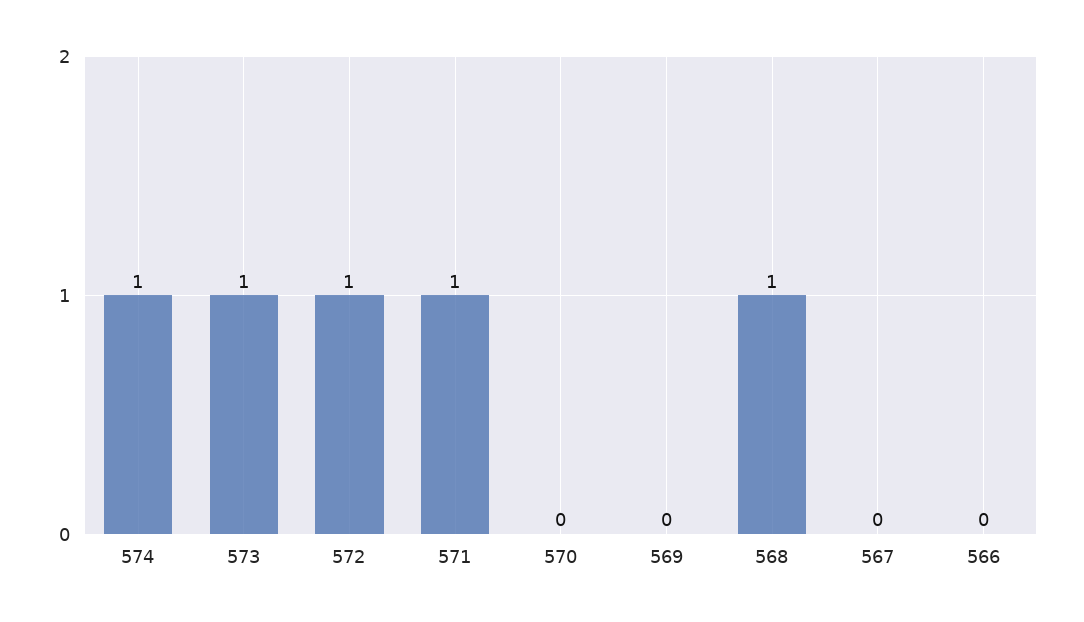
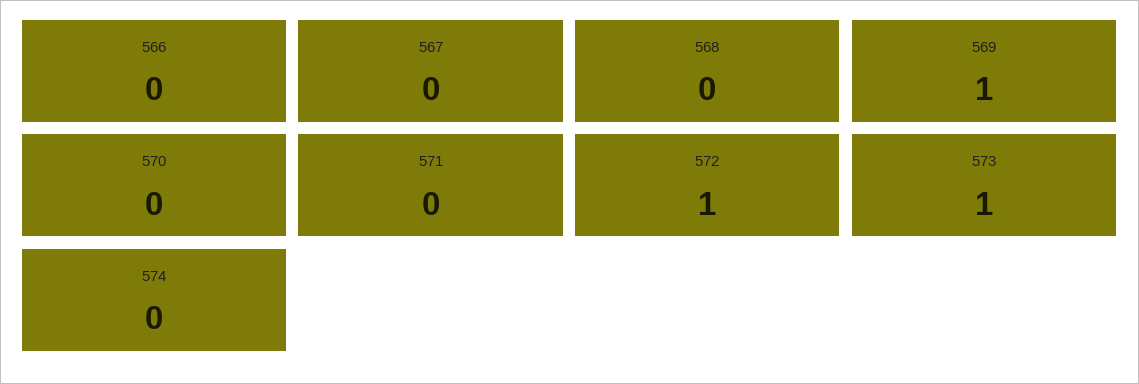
574: 1 -> 0
571: 1 -> 0
569: 0 -> 1
568: 1 -> 0

